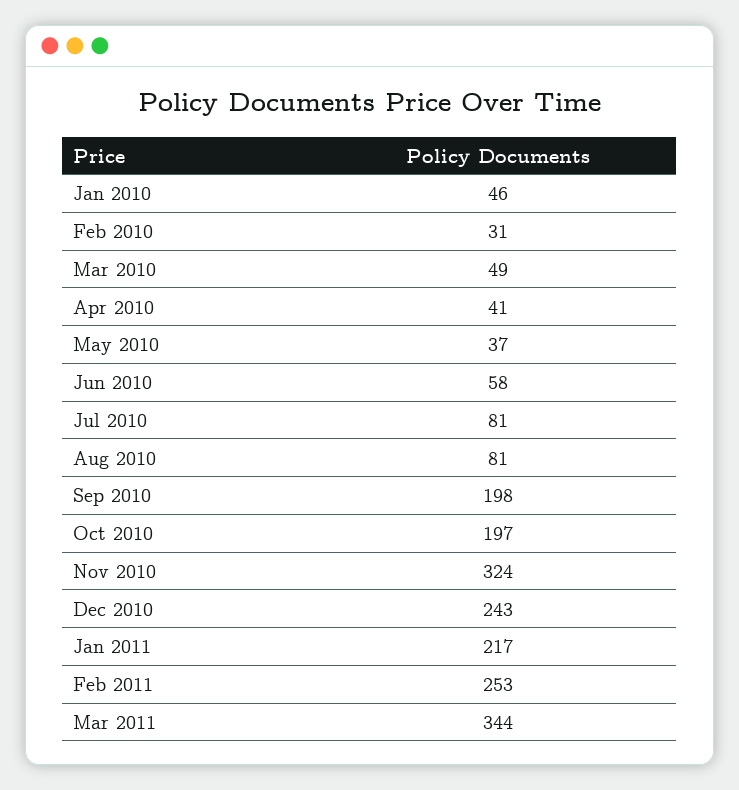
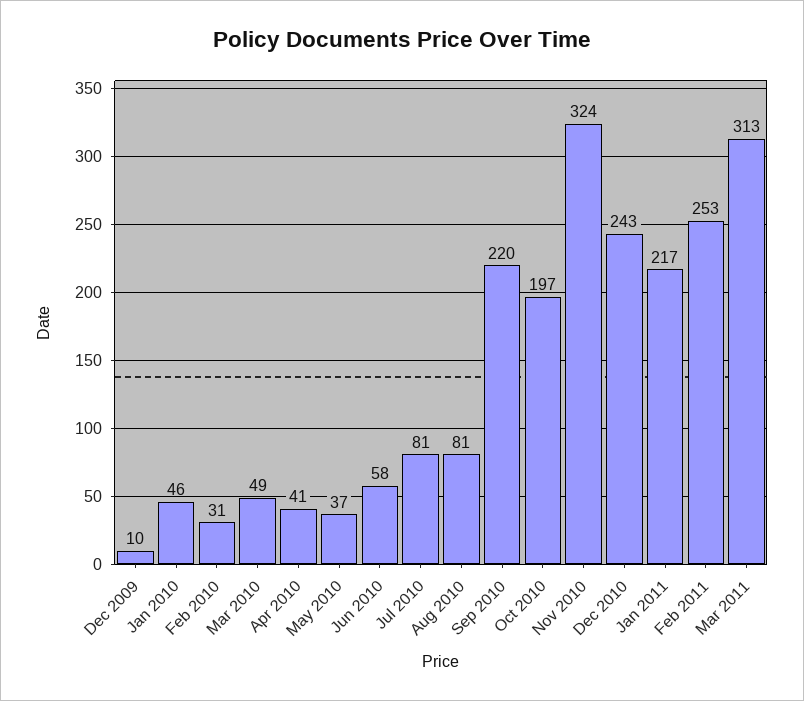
Sep 2010: 198 -> 220
Mar 2011: 344 -> 313
Dec 2009: none -> 10

